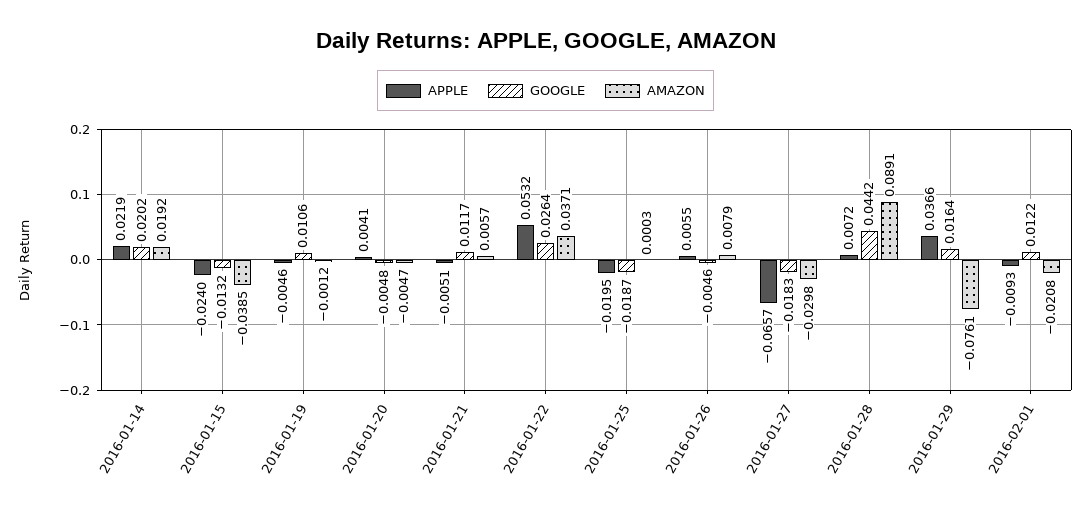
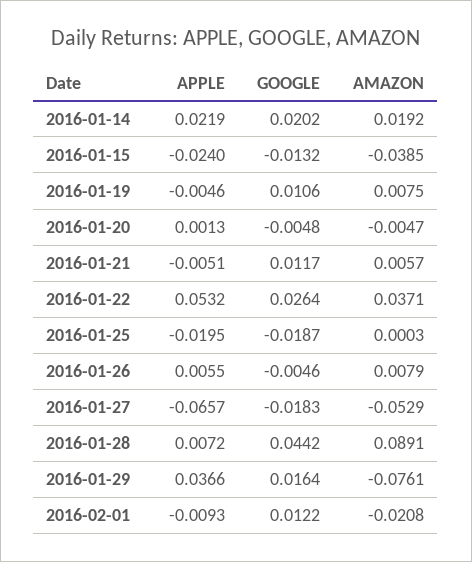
AMAZON, 2016-01-19: -0.0012 -> 0.0075
APPLE, 2016-01-20: 0.0041 -> 0.0013
AMAZON, 2016-01-27: -0.0298 -> -0.0529

